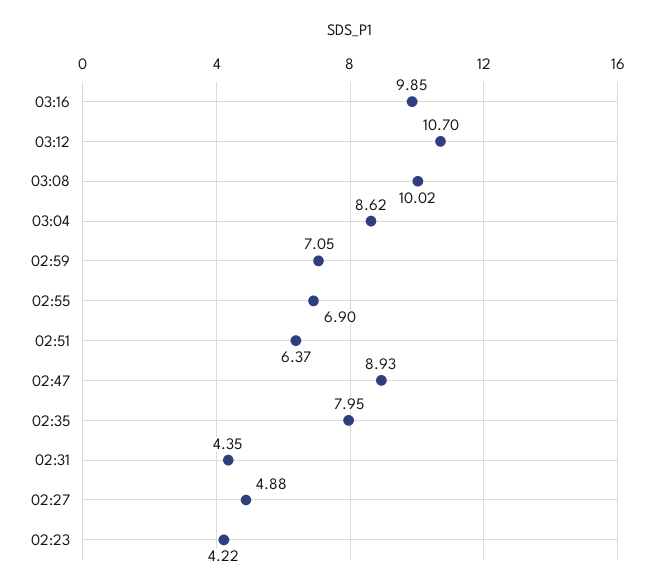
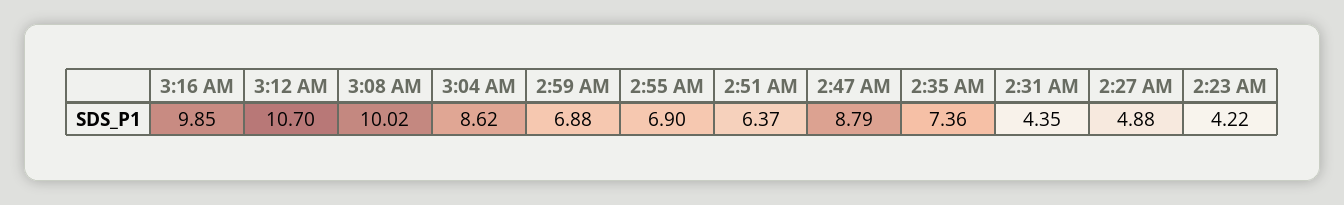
02:59: 7.05 -> 6.88
02:47: 8.93 -> 8.79
02:35: 7.95 -> 7.36

